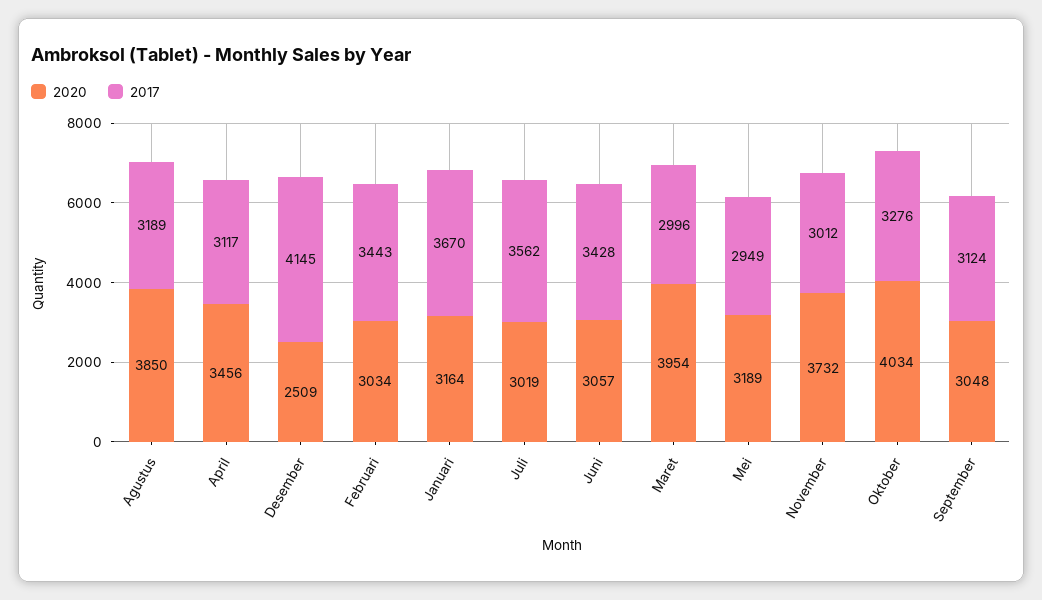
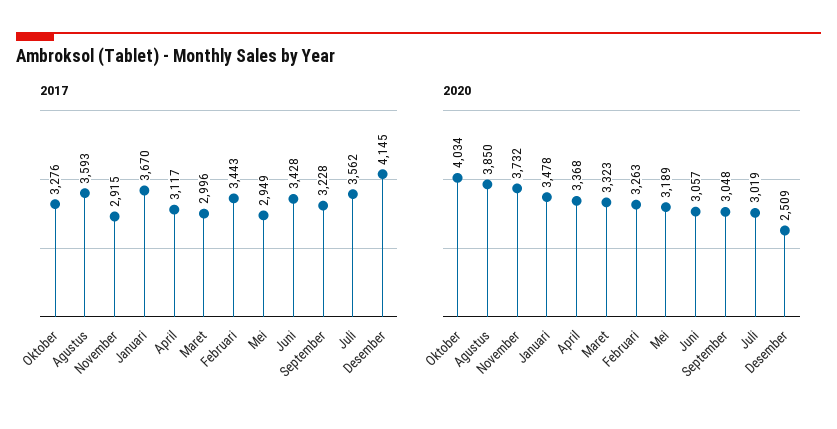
2017, Agustus: 3189 -> 3593
2020, April: 3456 -> 3368
2020, Februari: 3034 -> 3263
2020, Januari: 3164 -> 3478
2020, Maret: 3954 -> 3323
2017, November: 3012 -> 2915
2017, September: 3124 -> 3228

